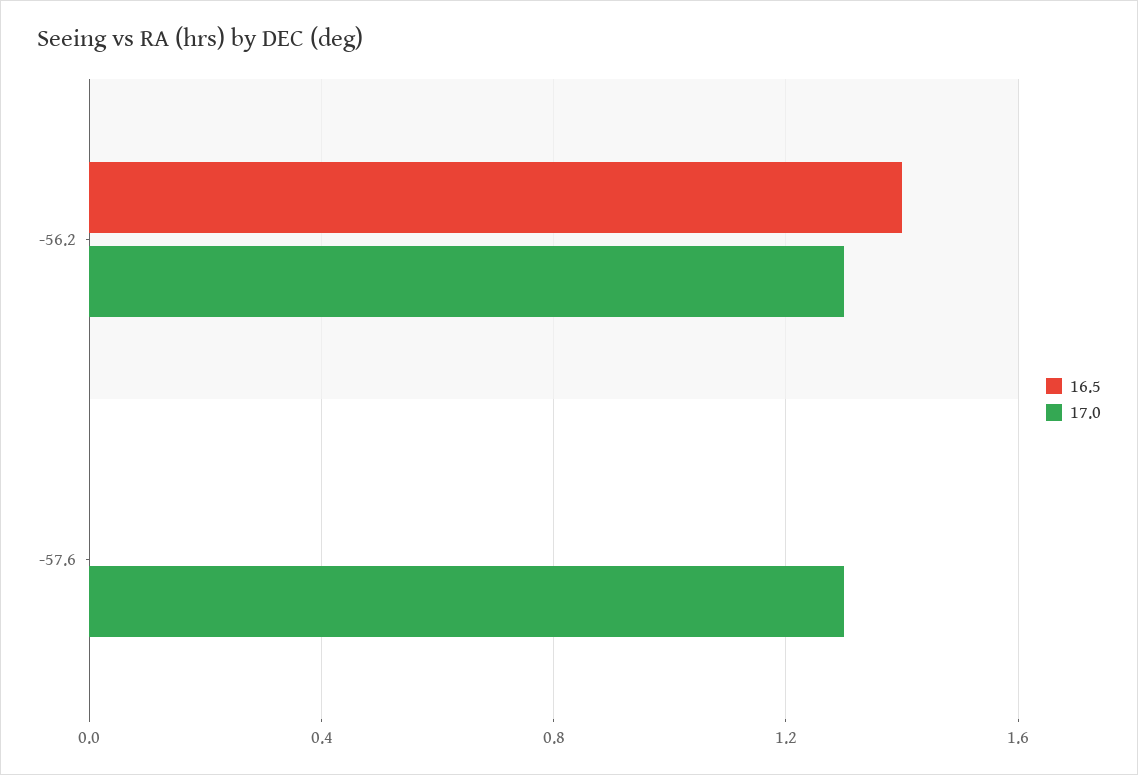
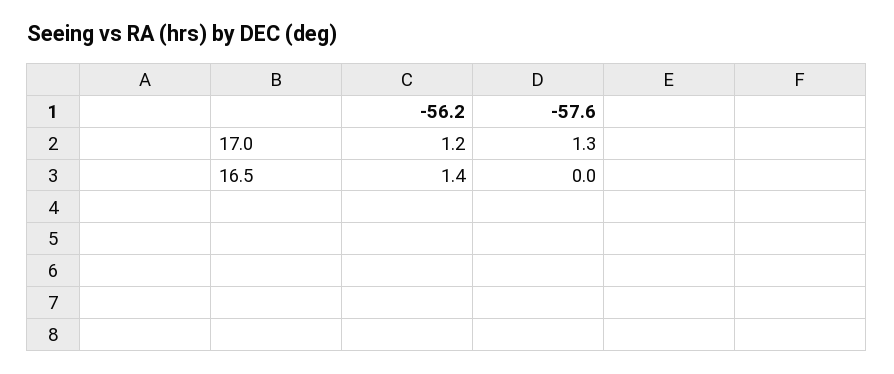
17.0, -56.2: 1.3 -> 1.2

